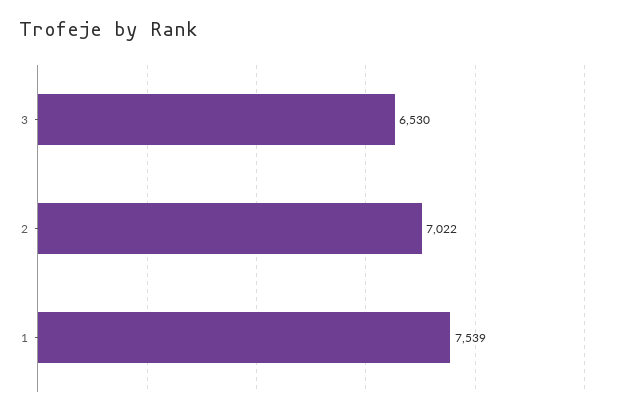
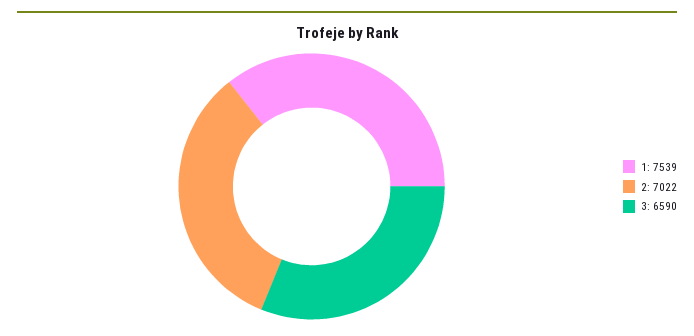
3: 6530 -> 6590

